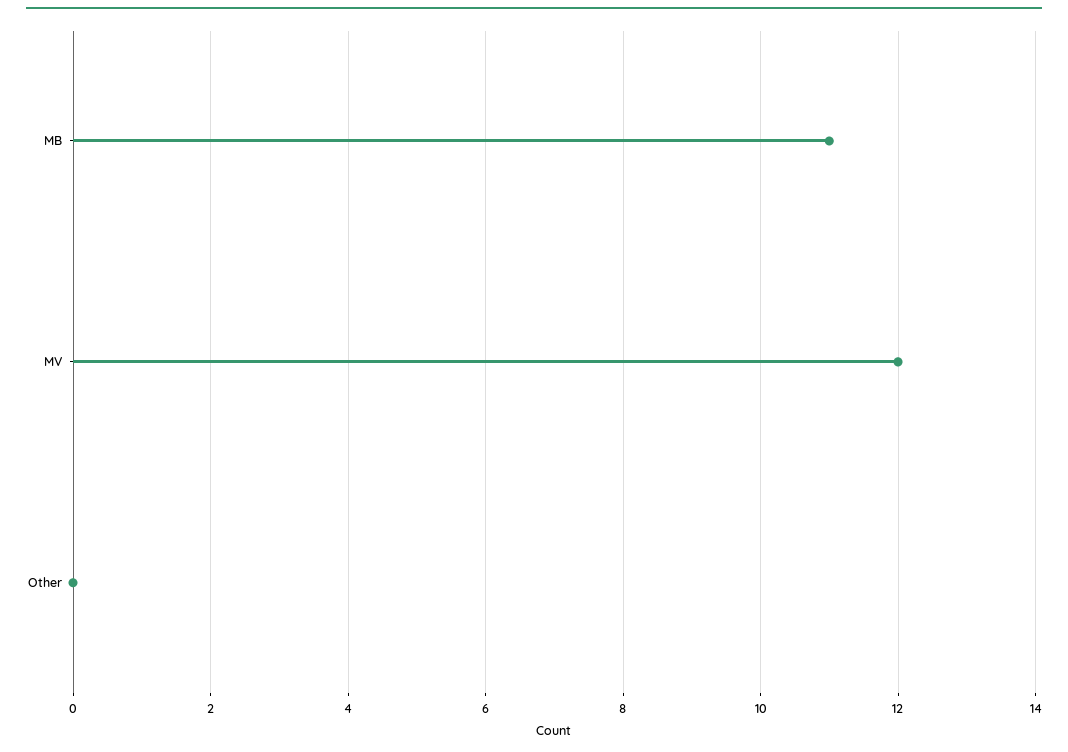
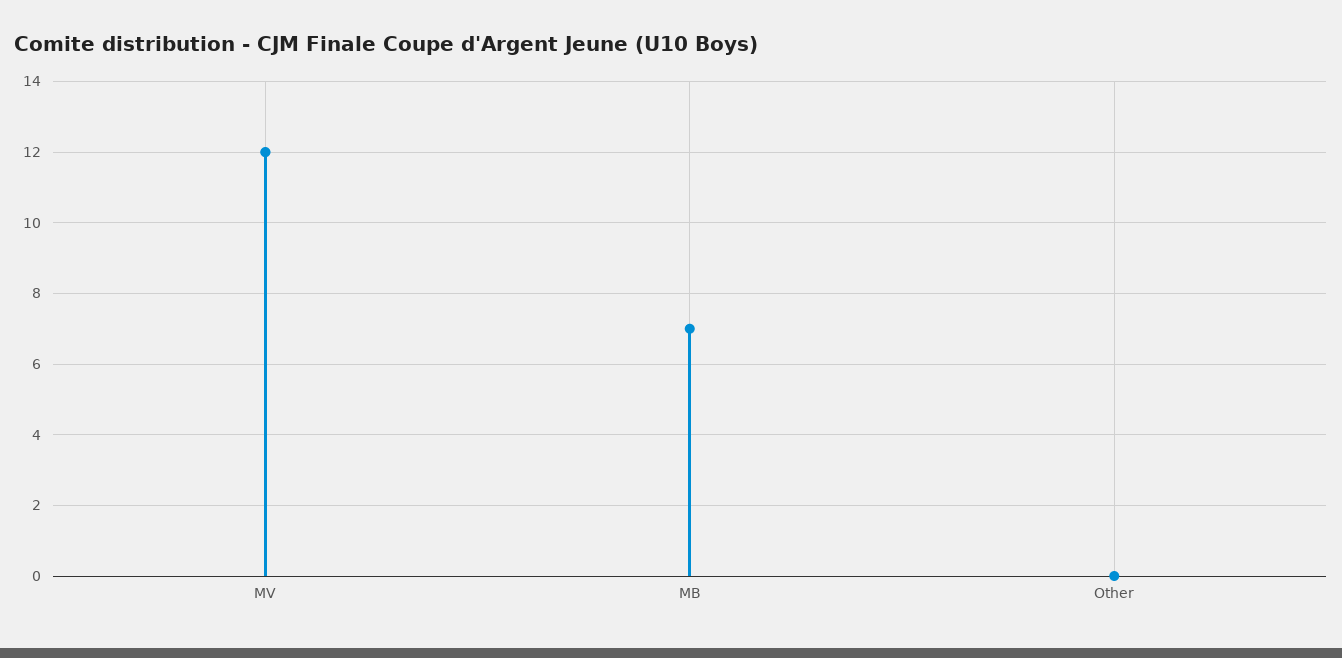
MB: 11 -> 7

